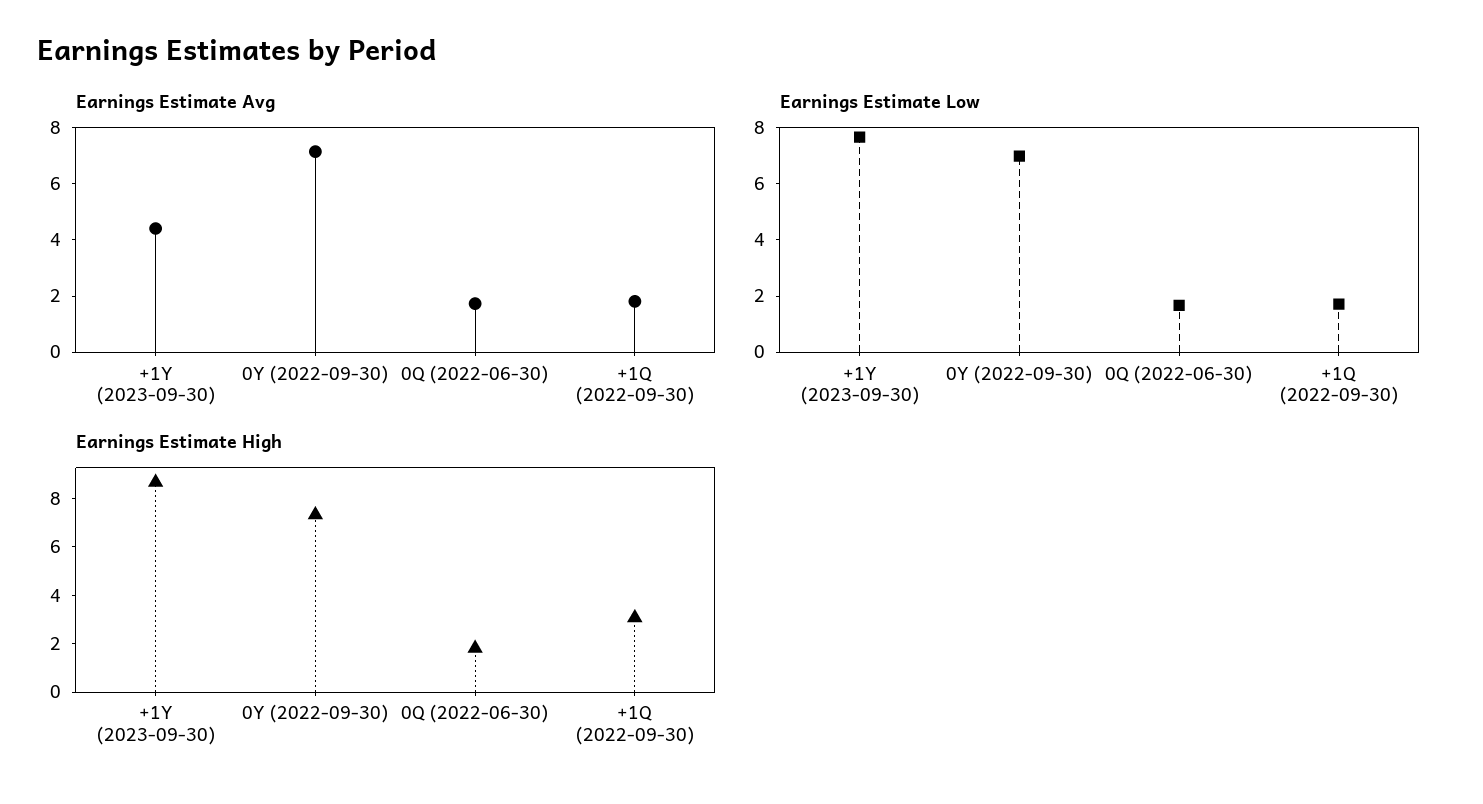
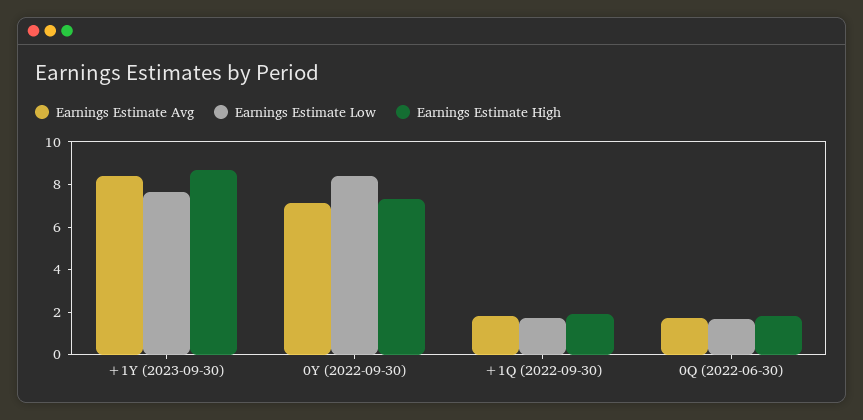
Earnings Estimate Avg, +1Y (2023-09-30): 4.5 -> 8.5
Earnings Estimate Low, 0Y (2022-09-30): 7 -> 8.5
Earnings Estimate High, +1Q (2022-09-30): 3 -> 2

